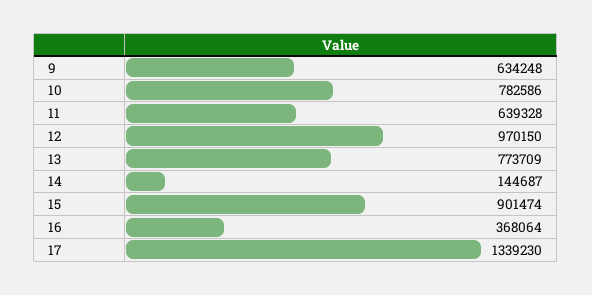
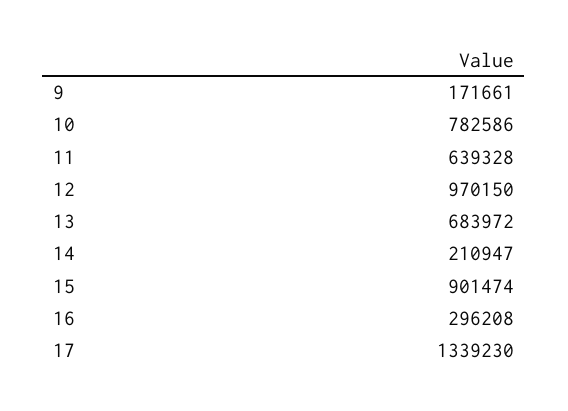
9: 634248 -> 171661
13: 773709 -> 683972
14: 144687 -> 210947
16: 368064 -> 296208

